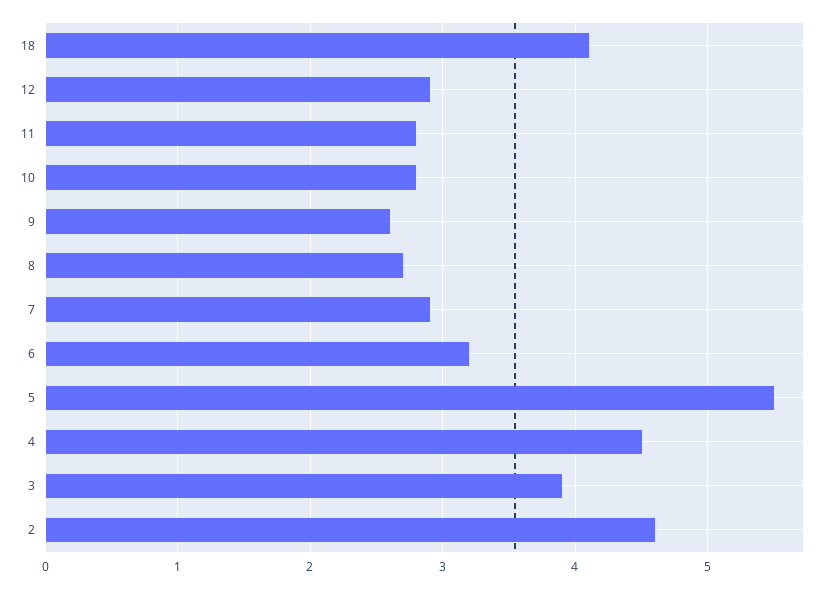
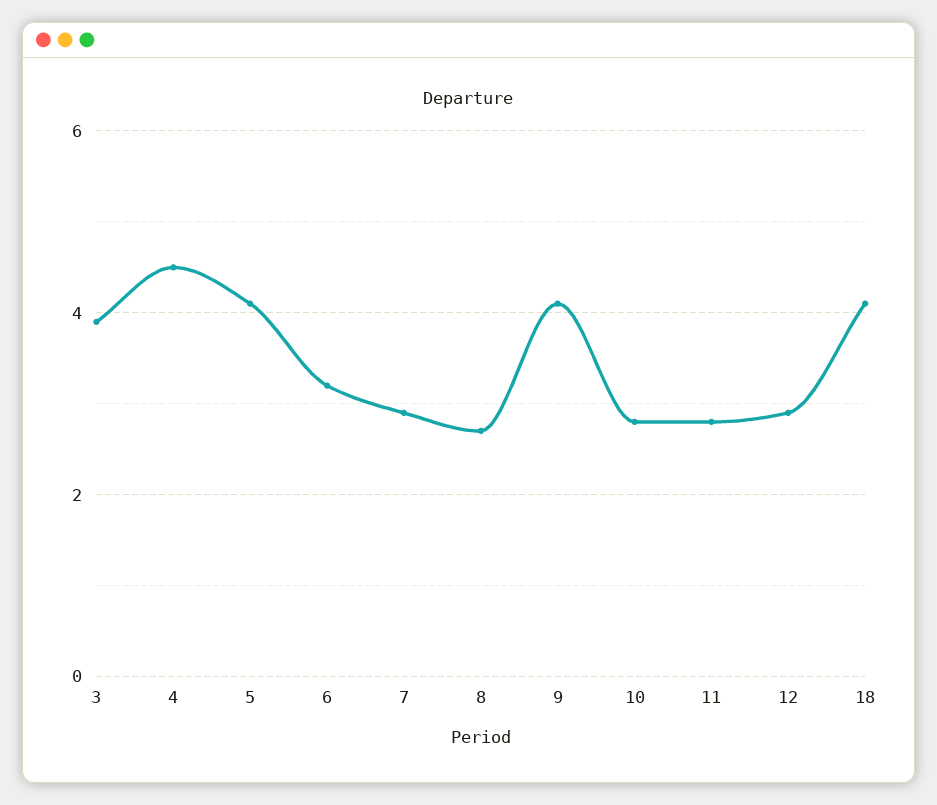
9: 2.6 -> 4
5: 5.5 -> 4
2: 4.6 -> none

